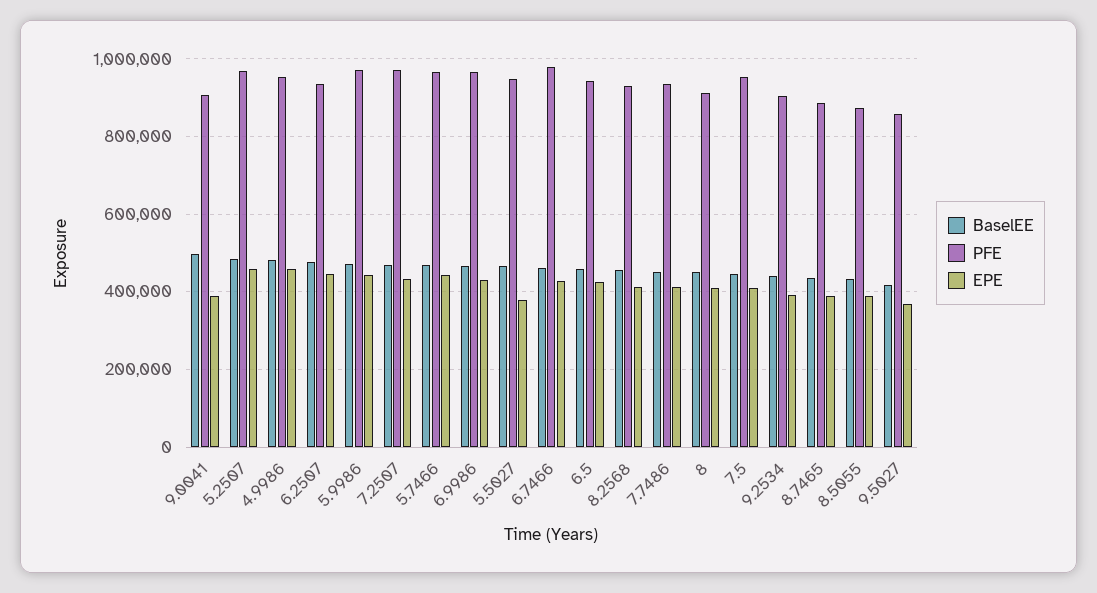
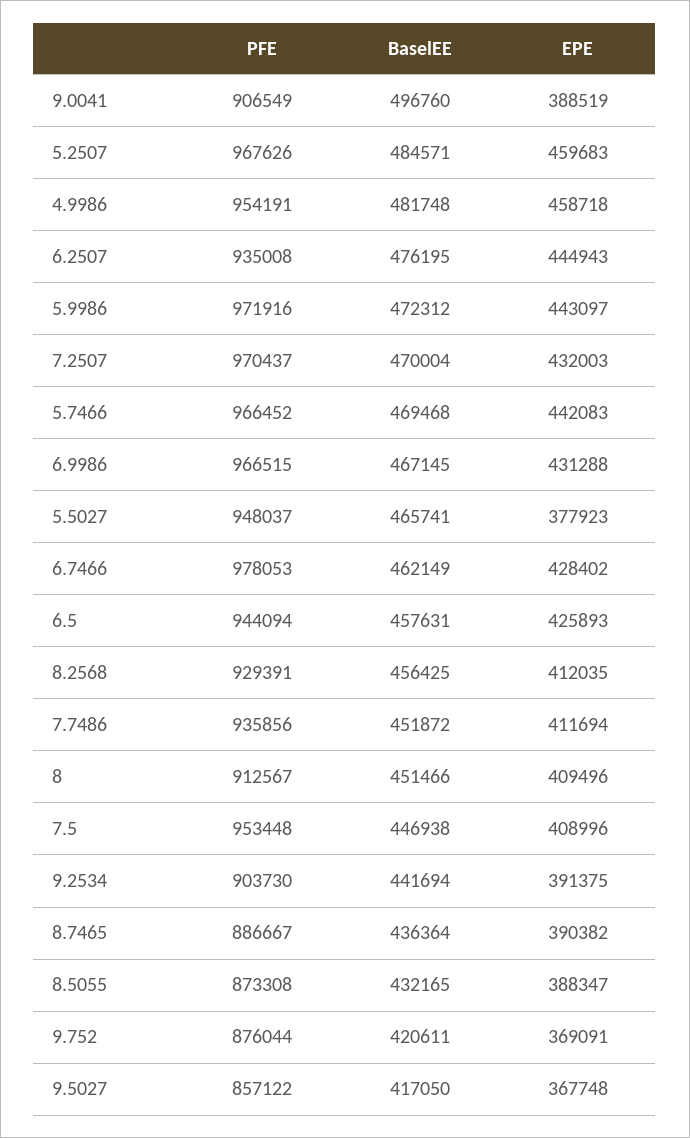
PFE, 9.752: none -> 876044
BaselEE, 9.752: none -> 420611
EPE, 9.752: none -> 369091

